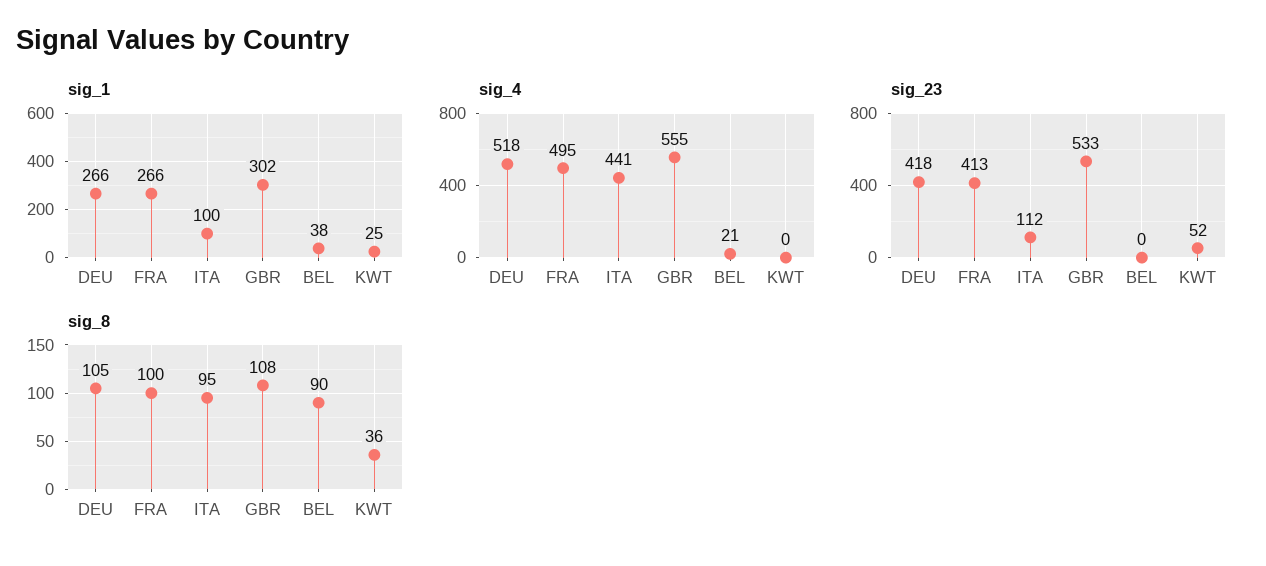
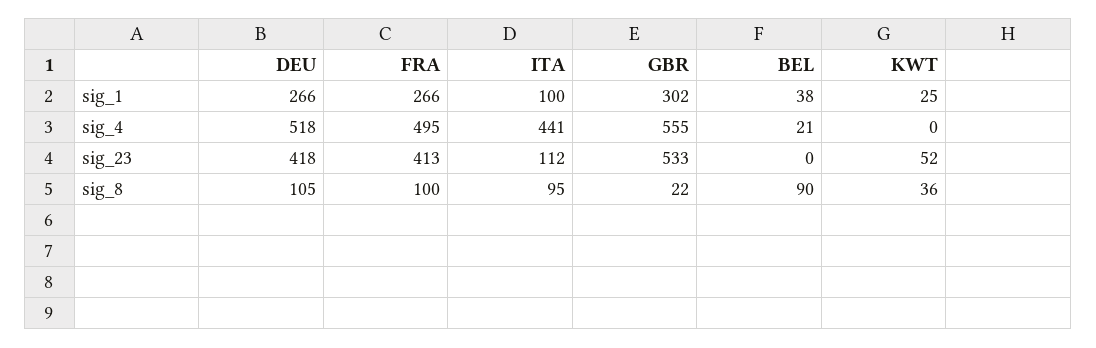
sig_8, GBR: 108 -> 22

